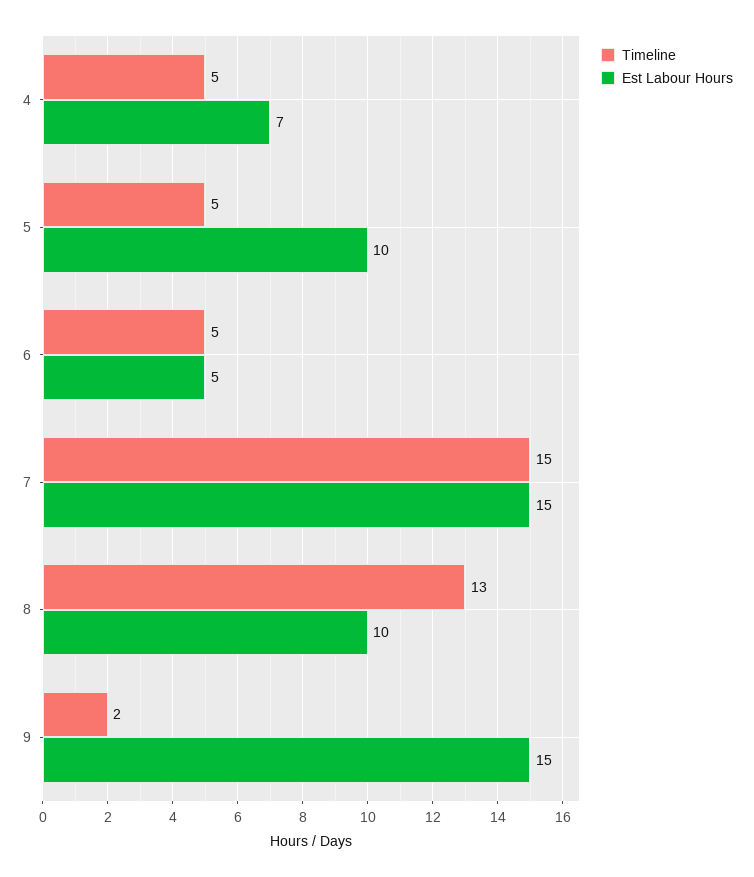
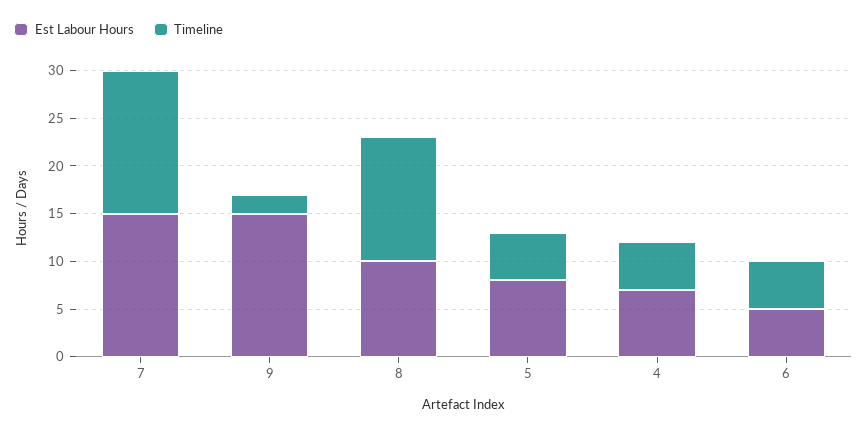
Est Labour Hours, 5: 10 -> 8

